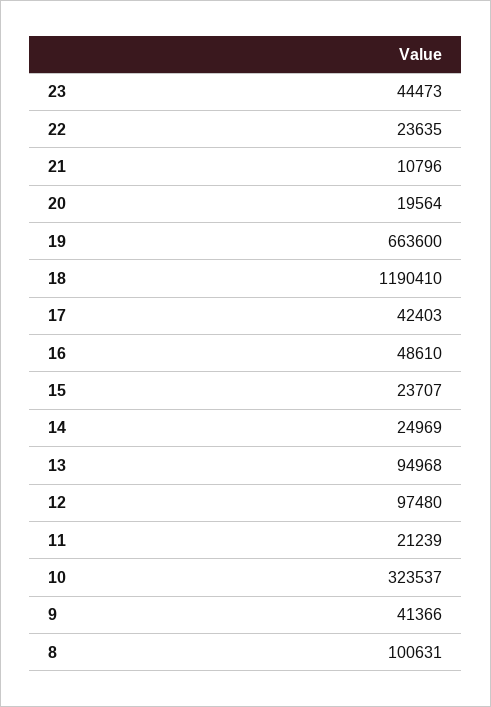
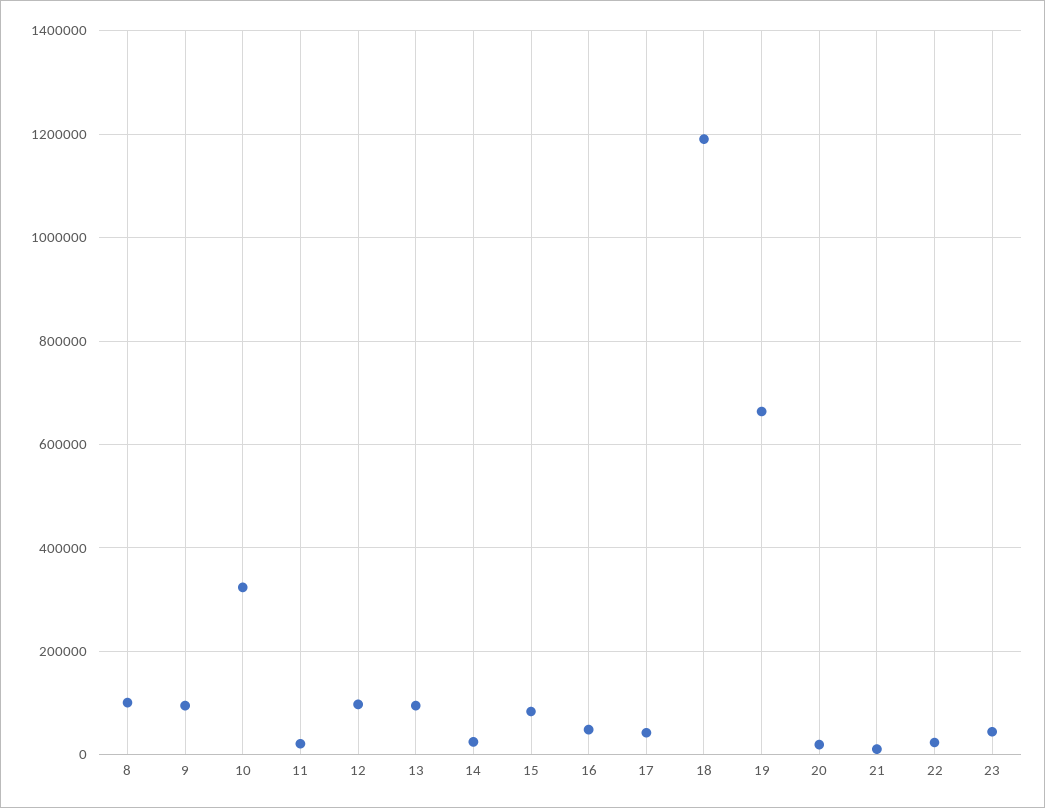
15: 23707 -> 80000
9: 41366 -> 100000

